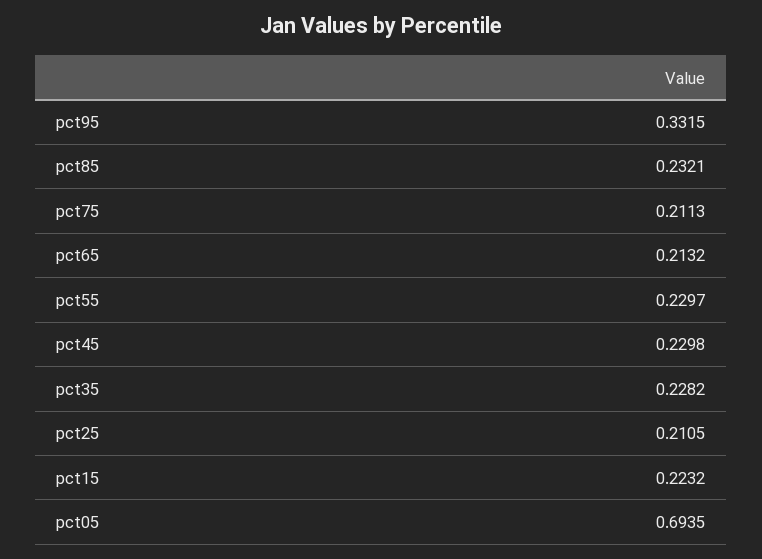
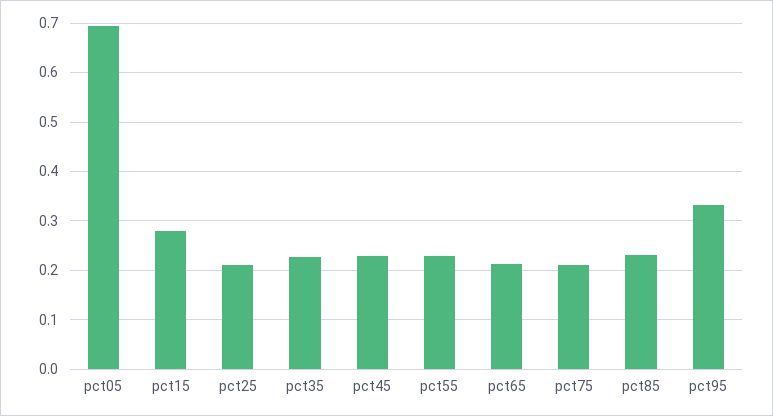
pct15: 0.2232 -> 0.28

